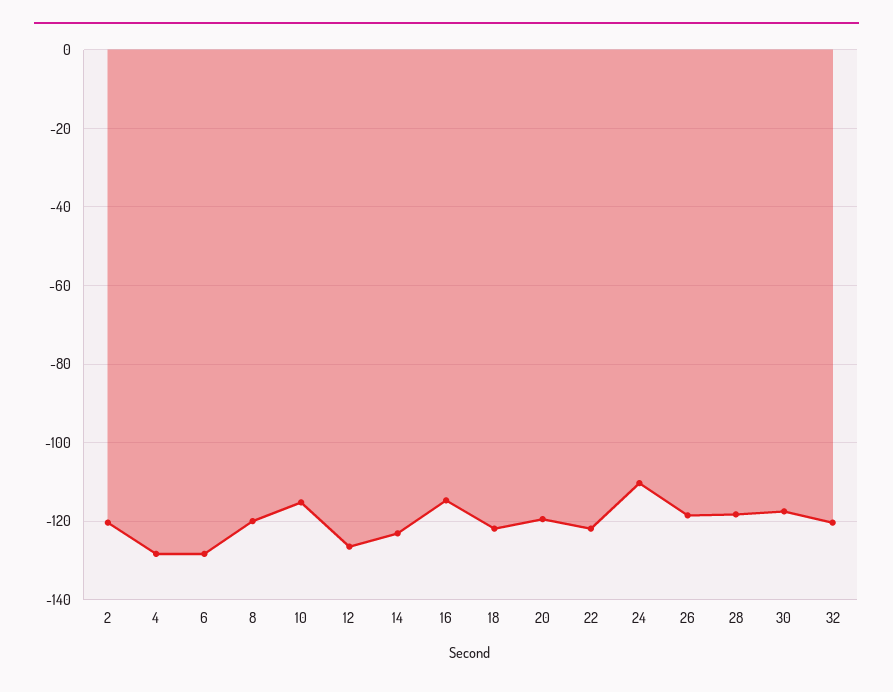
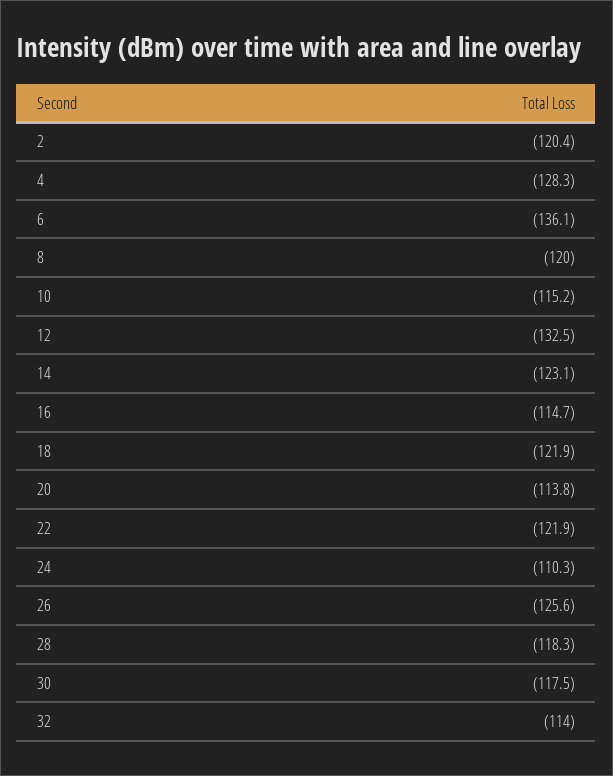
6: -128 -> -136.1
12: -126 -> -132.5
20: -120 -> -113.8
26: -118 -> -125.6
32: -120 -> -114

